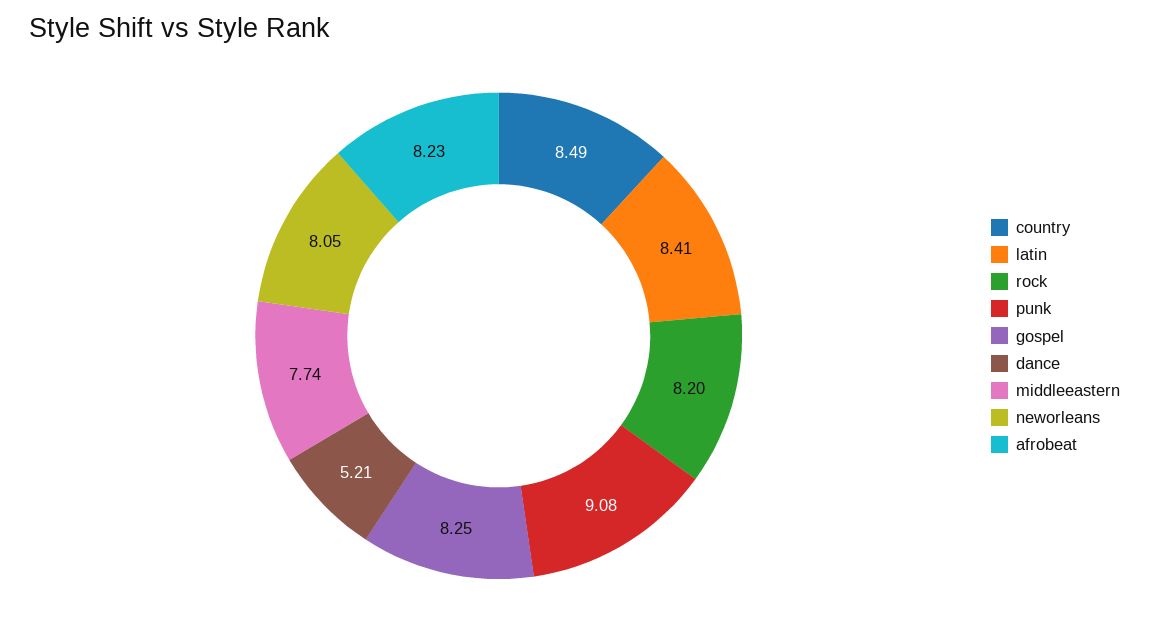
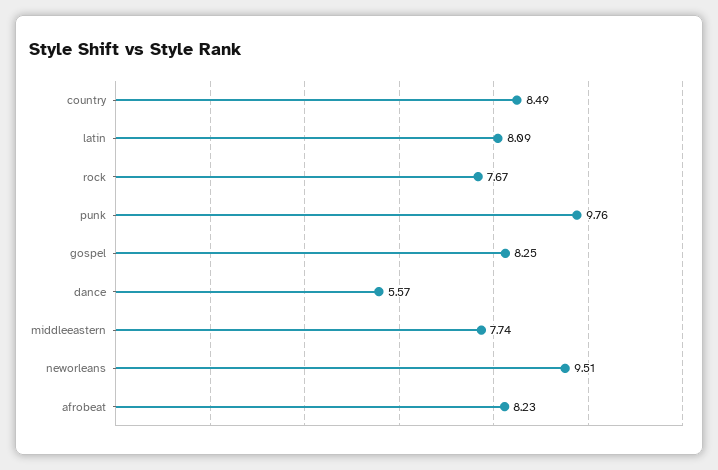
latin: 8.41 -> 8.09
rock: 8.2 -> 7.67
punk: 9.08 -> 9.76
dance: 5.21 -> 5.57
neworleans: 8.05 -> 9.51

